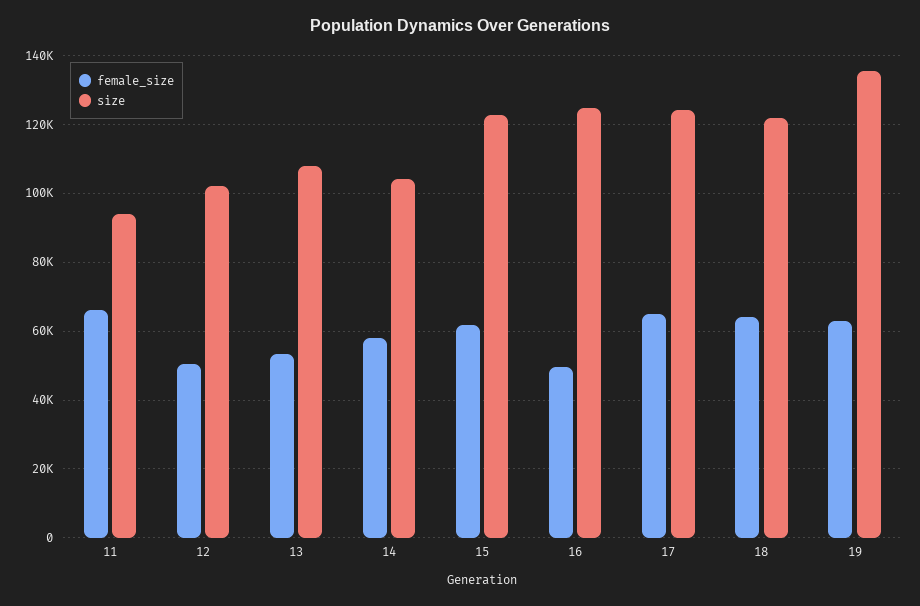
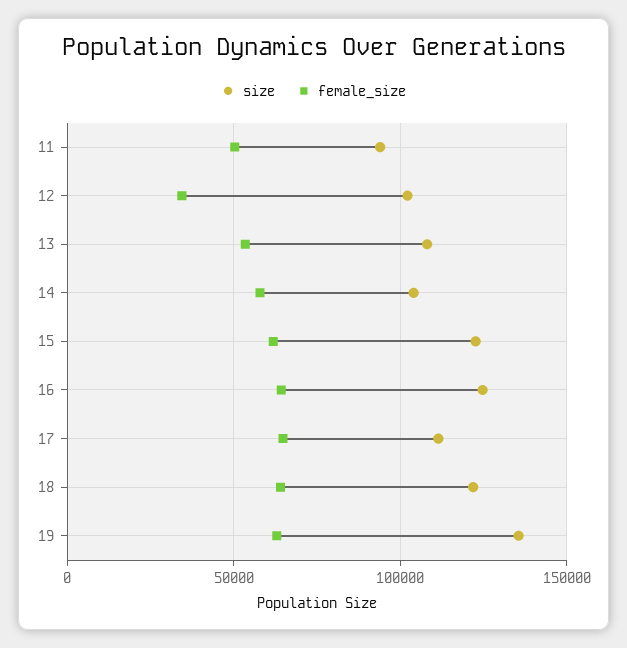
female_size, 11: 66000 -> 50000
female_size, 12: 50000 -> 35000
female_size, 16: 50000 -> 65000
size, 17: 124000 -> 110000

